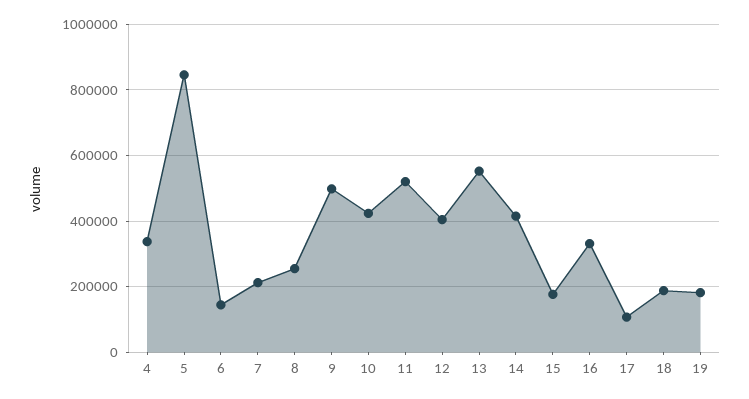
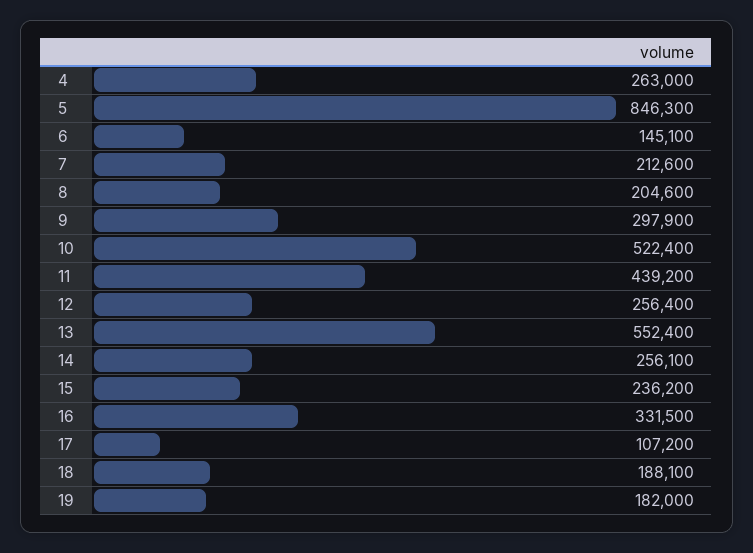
4: 340000 -> 263000
8: 260000 -> 204600
9: 500000 -> 297900
10: 420000 -> 522400
11: 520000 -> 439200
12: 400000 -> 256400
14: 420000 -> 256100
15: 180000 -> 236200

